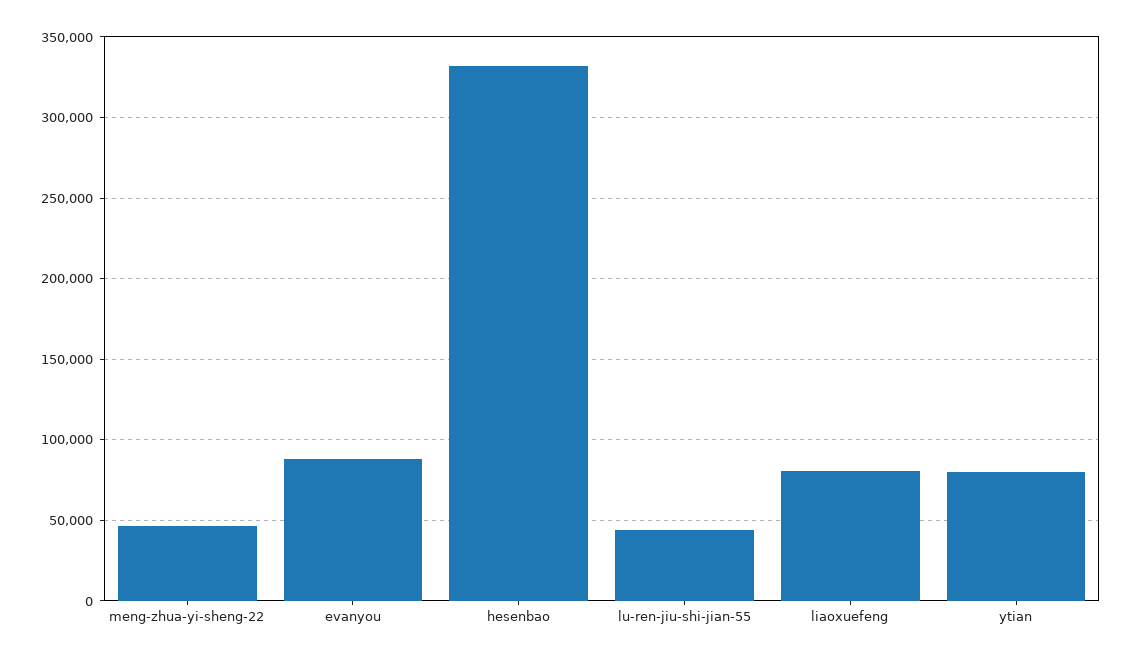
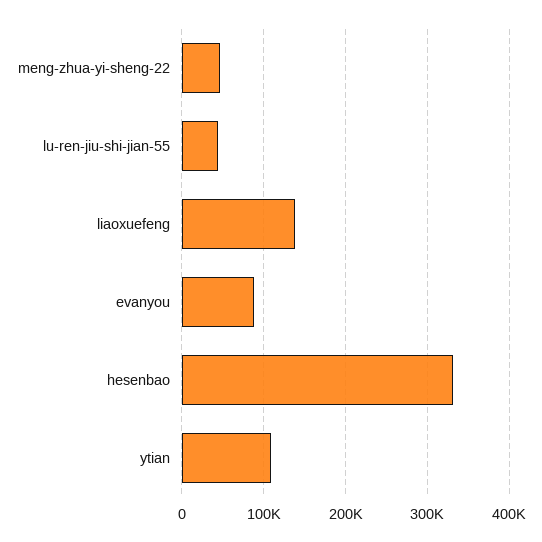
liaoxuefeng: 80000 -> 140000
ytian: 80000 -> 110000

